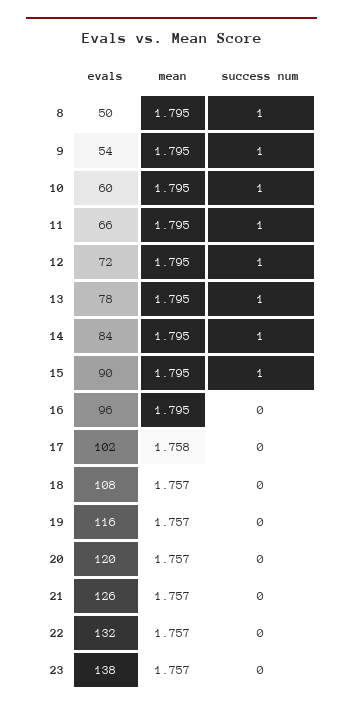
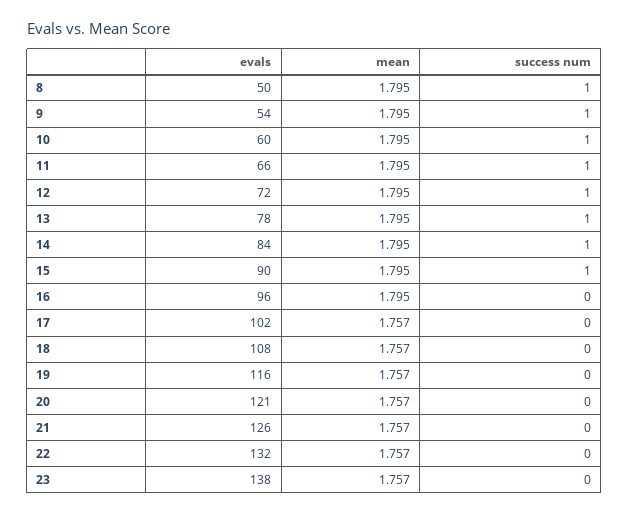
mean, 17: 1.758 -> 1.757
evals, 20: 120 -> 121

